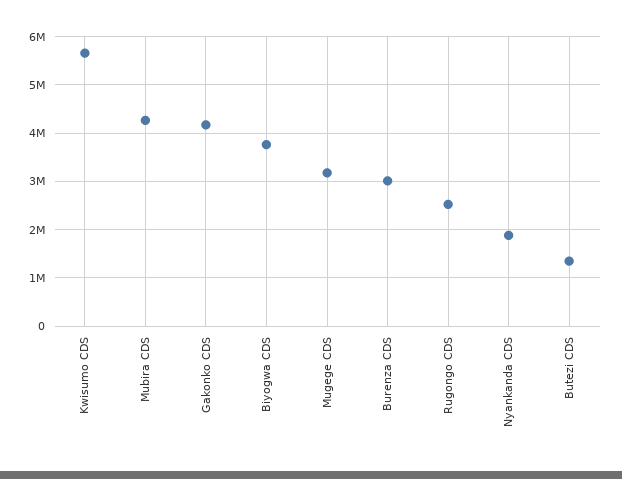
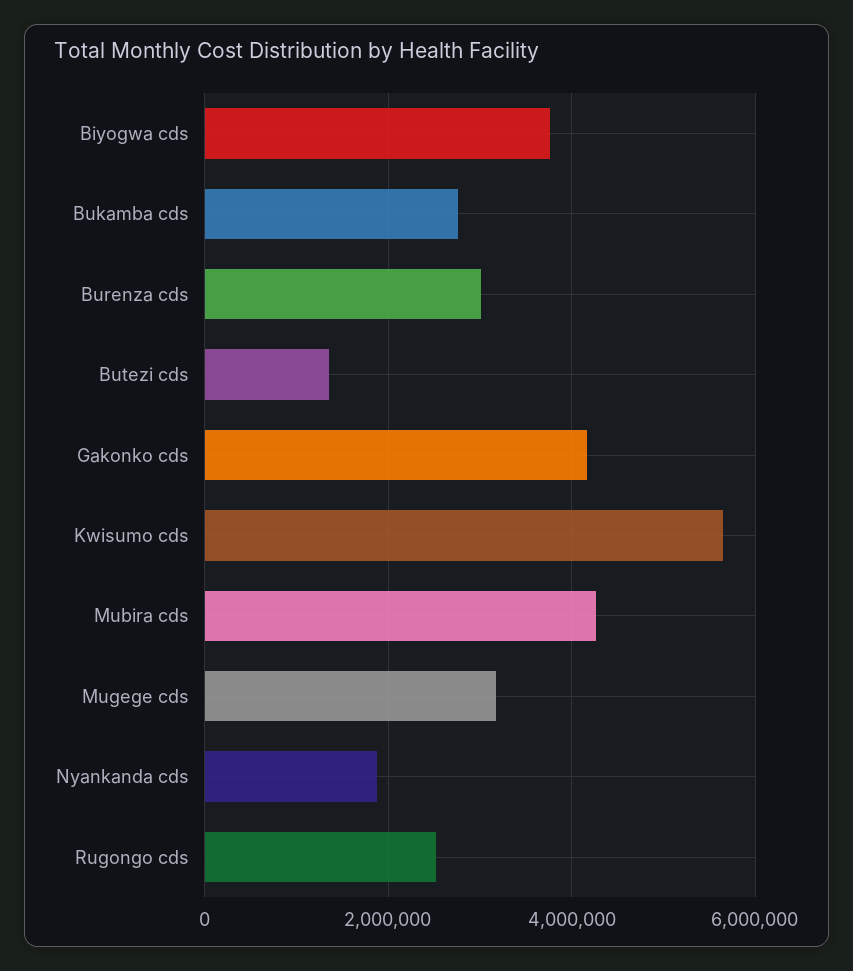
Bukamba cds: none -> 2800000

